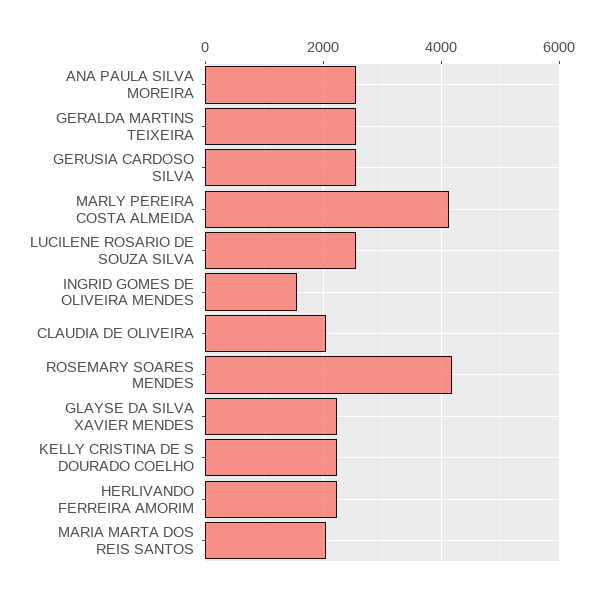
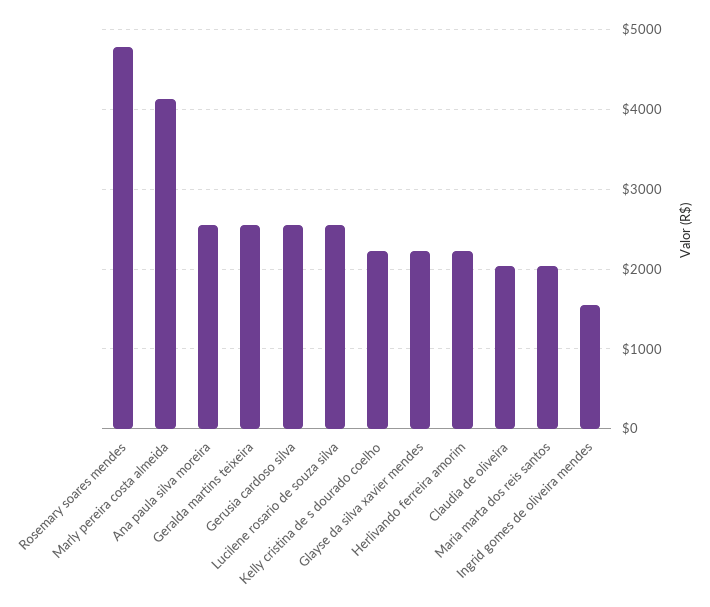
ROSEMARY SOARES MENDES: 4200 -> 4800

